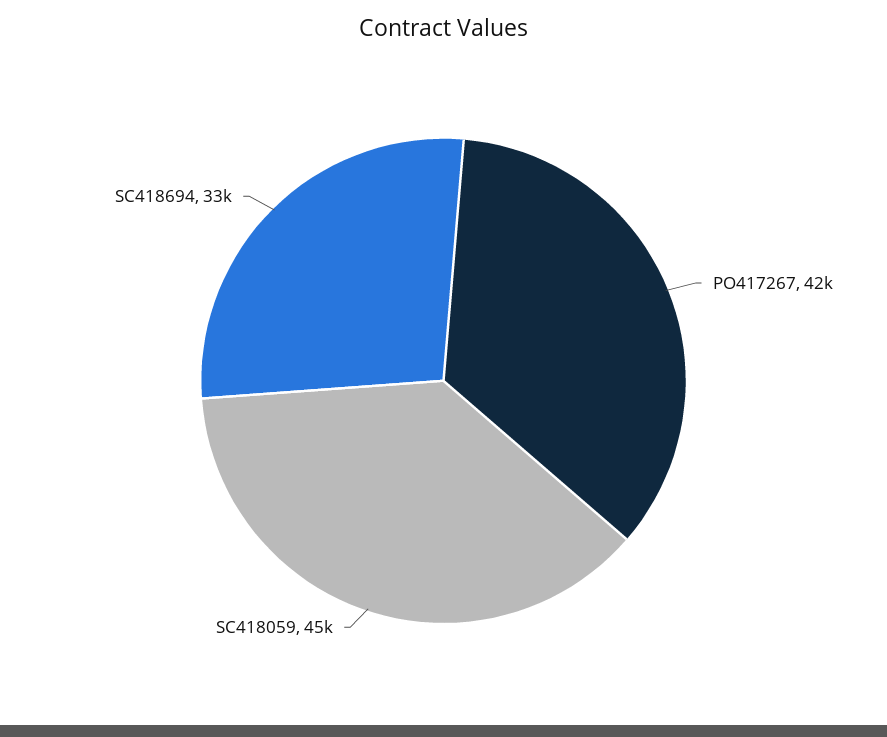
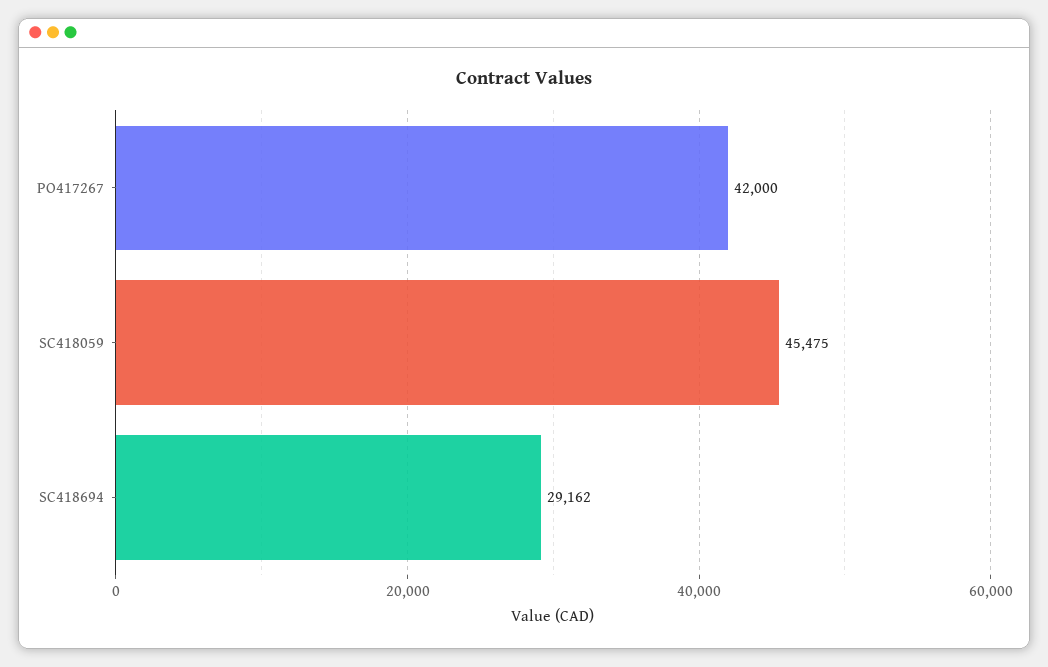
SC418694: 33000 -> 29162

